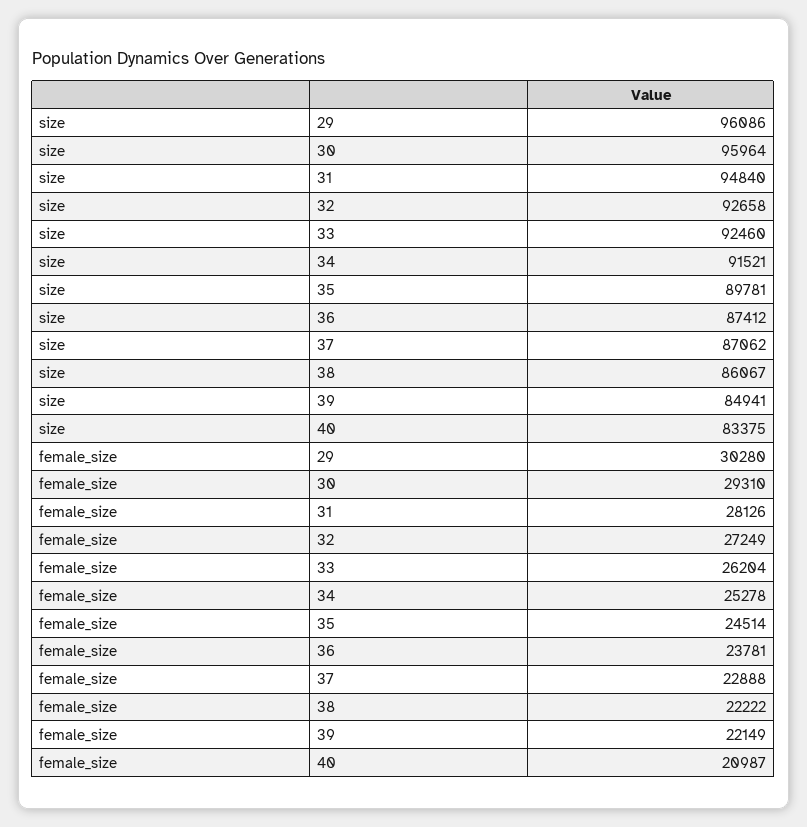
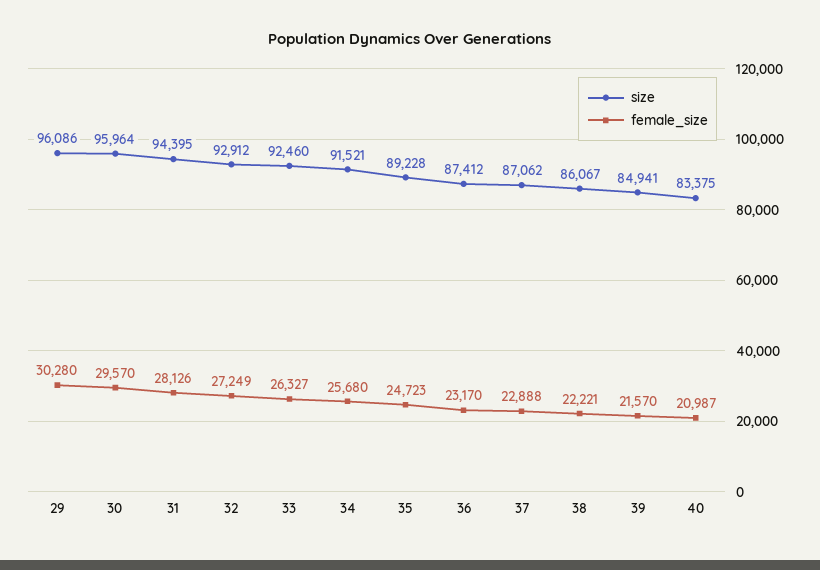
size, 31: 94840 -> 94395
size, 32: 92658 -> 92912
size, 35: 89781 -> 89228
female_size, 30: 29310 -> 29570
female_size, 33: 26204 -> 26327
female_size, 34: 25278 -> 25680
female_size, 35: 24514 -> 24723
female_size, 36: 23781 -> 23170
female_size, 38: 22222 -> 22221
female_size, 39: 22149 -> 21570

